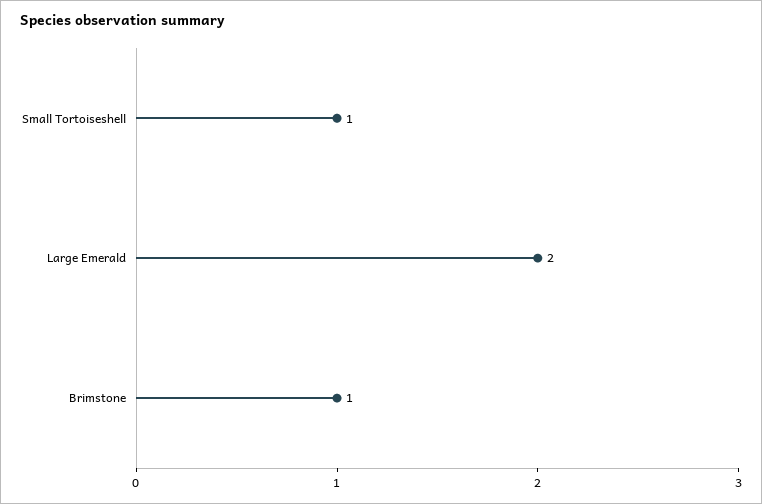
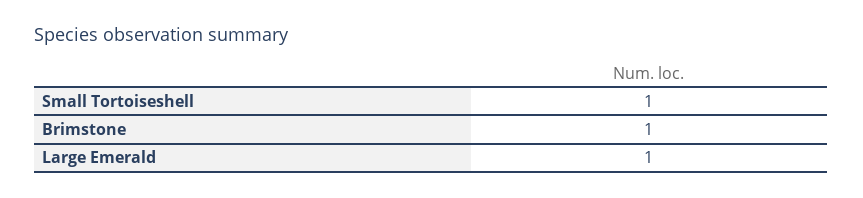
Large Emerald: 2 -> 1

